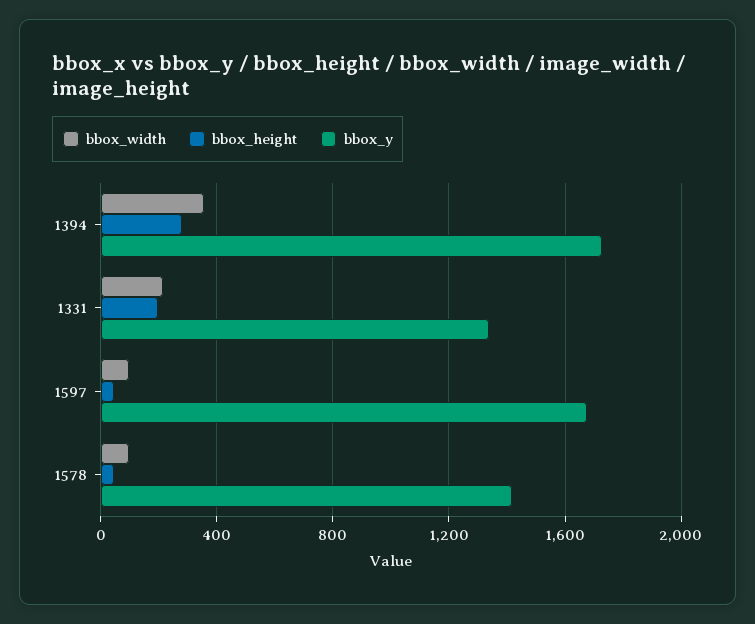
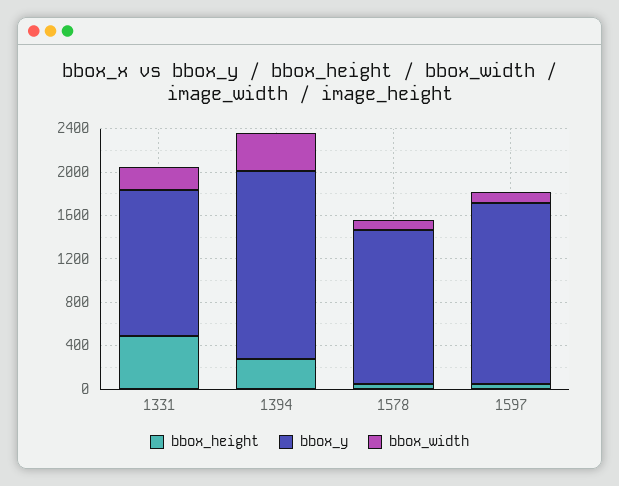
bbox_height, 1331: 200 -> 500

